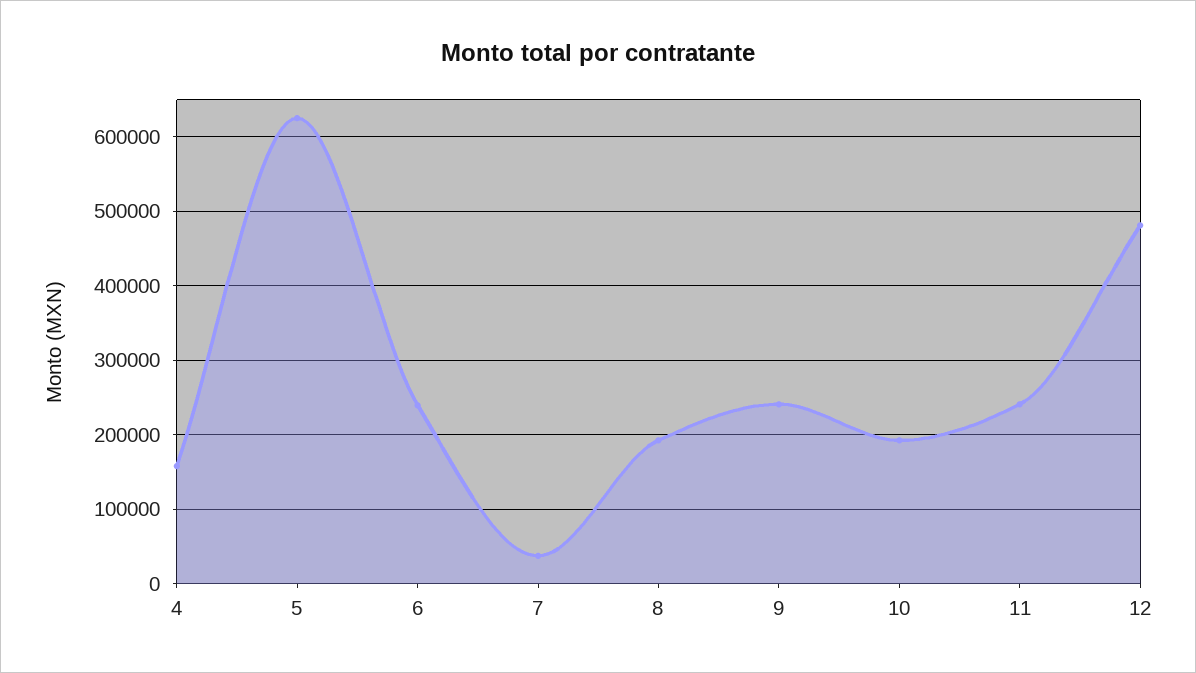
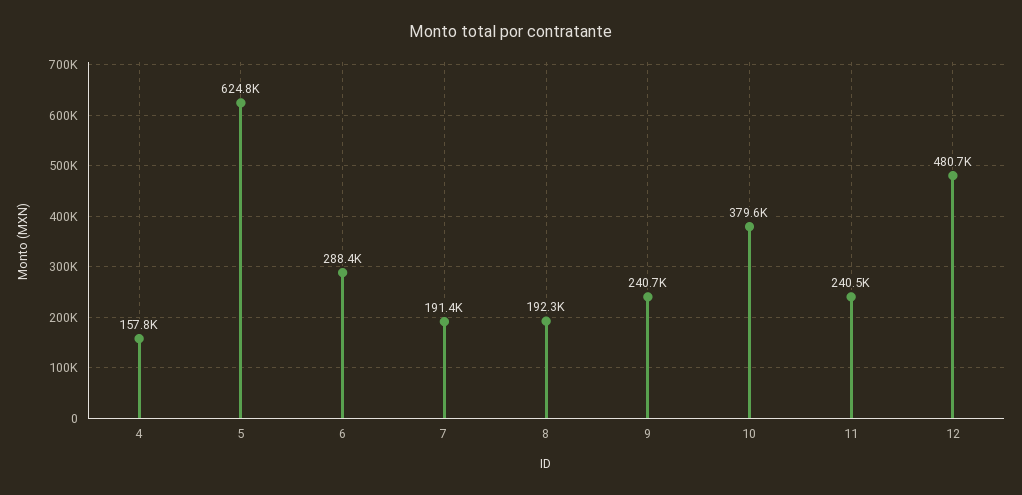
6: 240000 -> 288400
7: 40000 -> 191400
10: 190000 -> 379600

